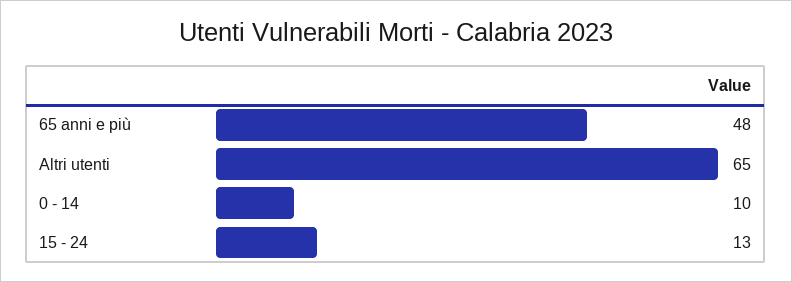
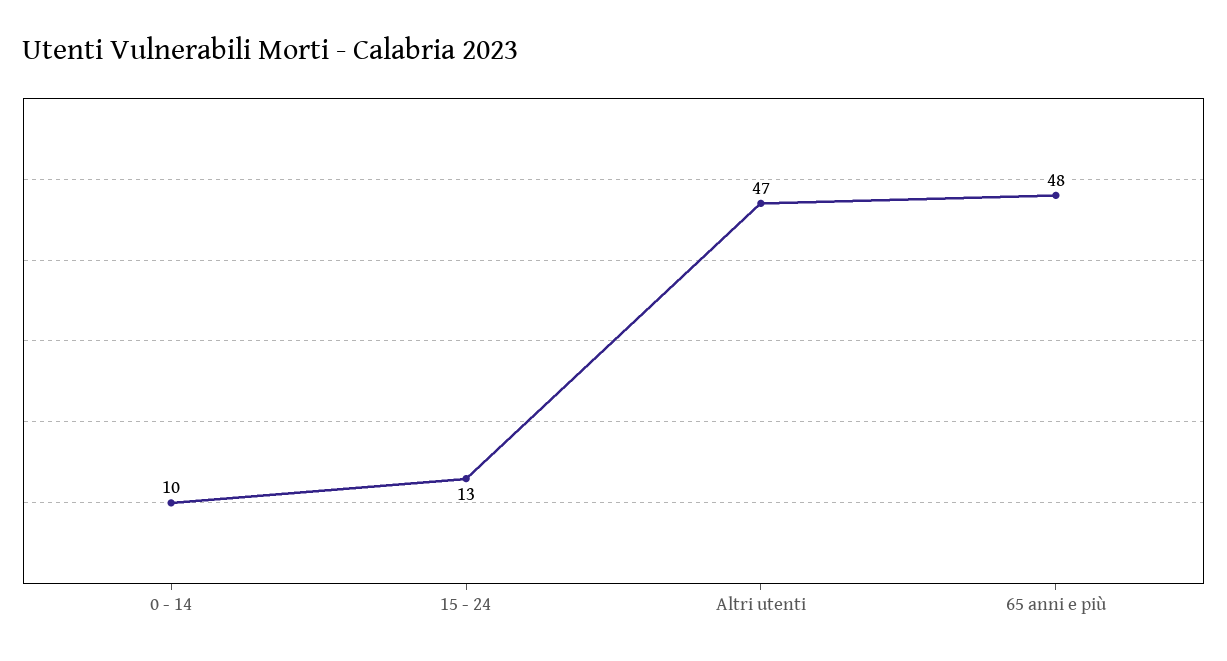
Altri utenti: 65 -> 47

